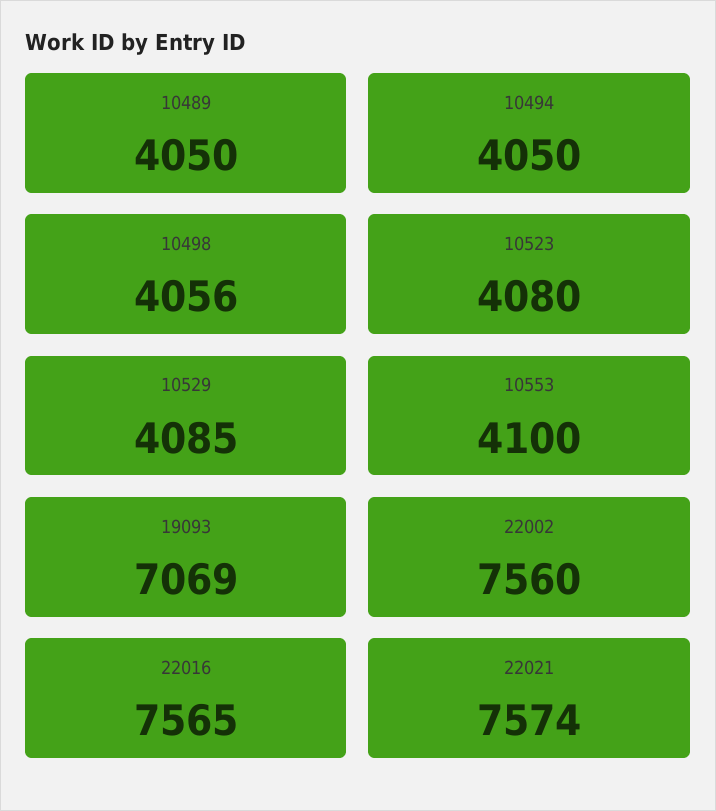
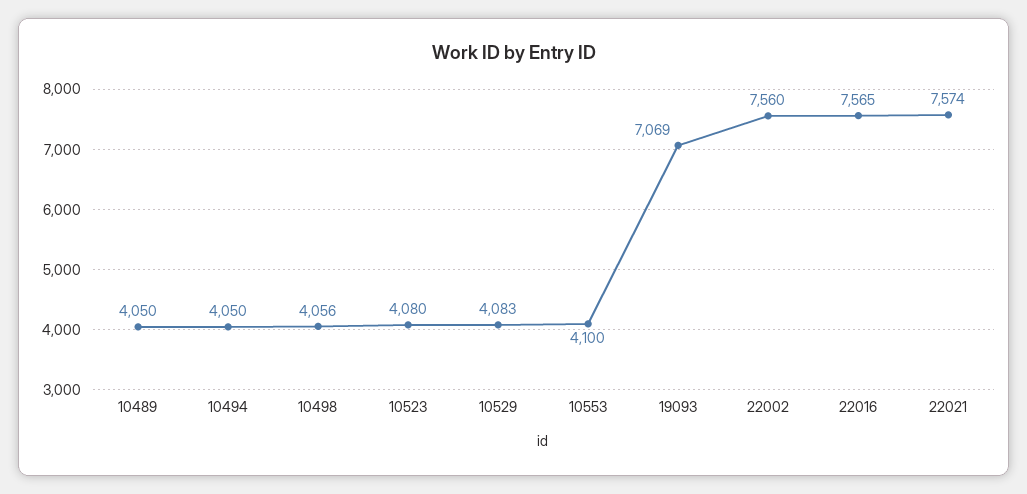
10529: 4085 -> 4083

